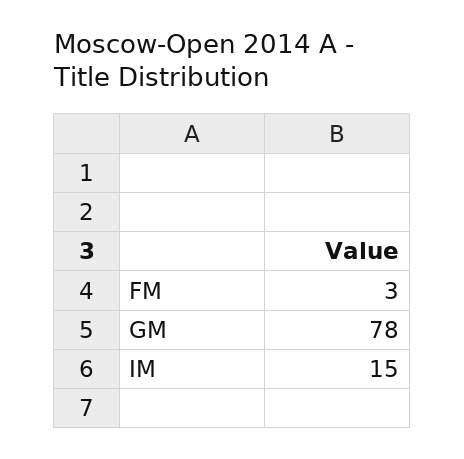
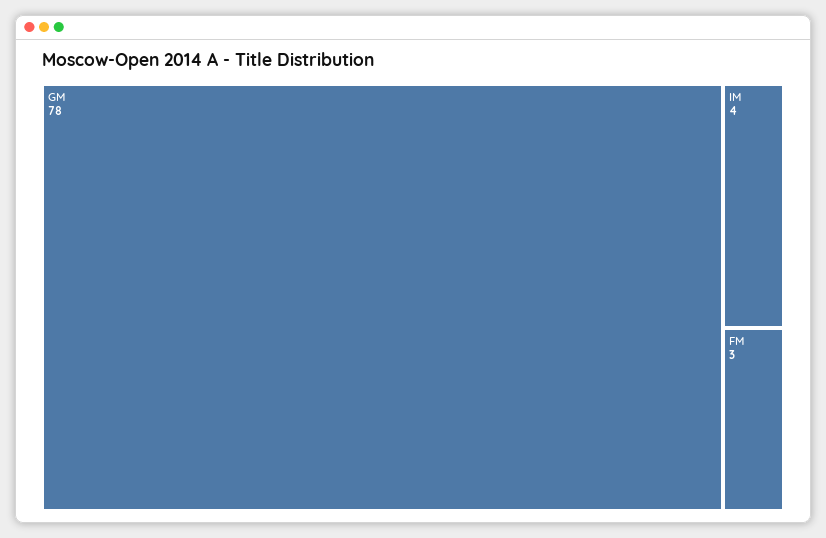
IM: 15 -> 4

